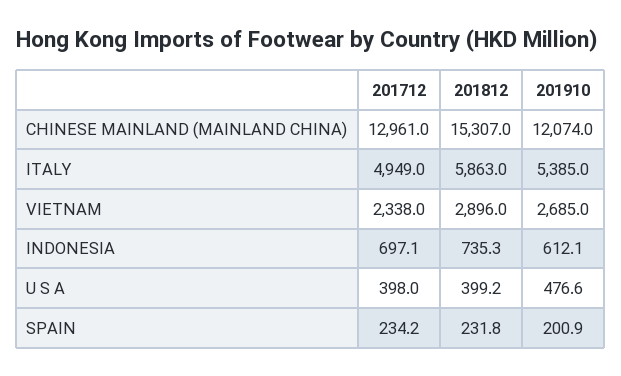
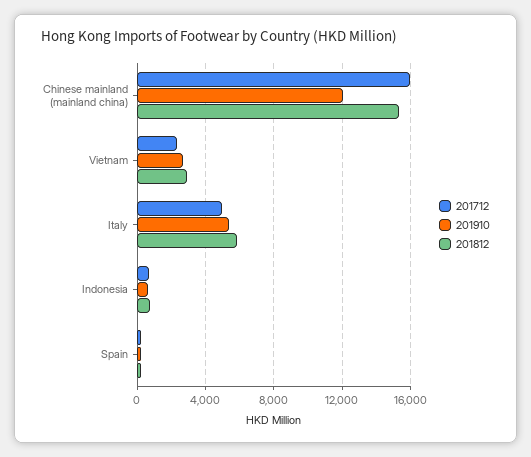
201712, CHINESE MAINLAND (MAINLAND CHINA): 12961 -> 16000
201712, U S A: 398 -> none
201812, U S A: 399.2 -> none
201910, U S A: 476.6 -> none

